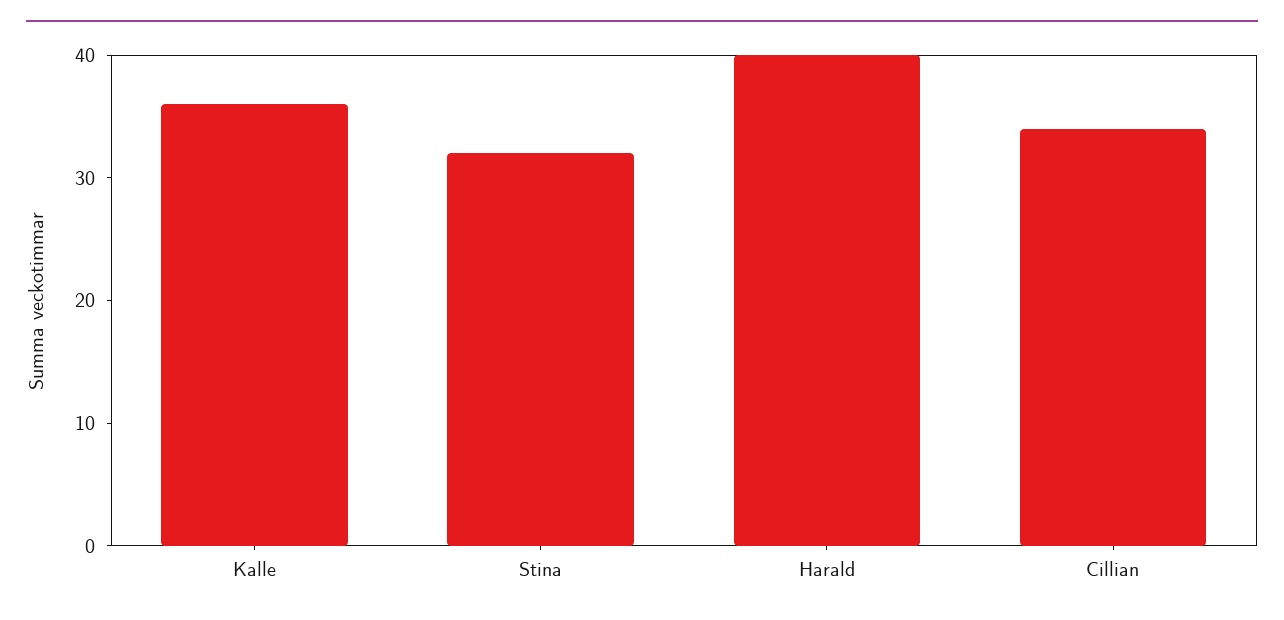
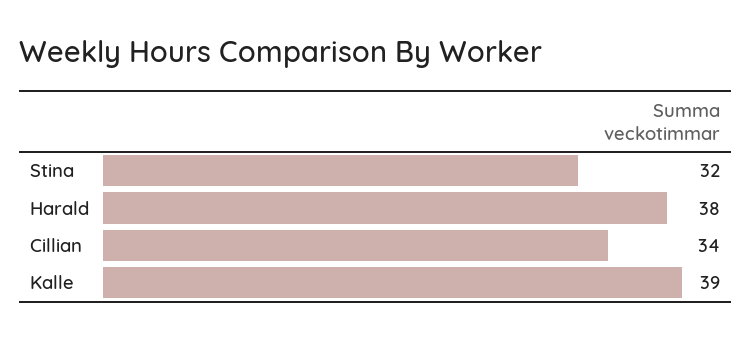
Kalle: 36 -> 39
Harald: 40 -> 38

